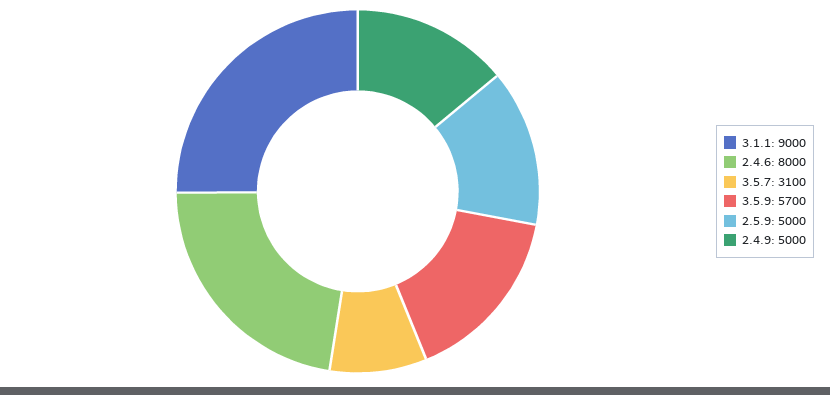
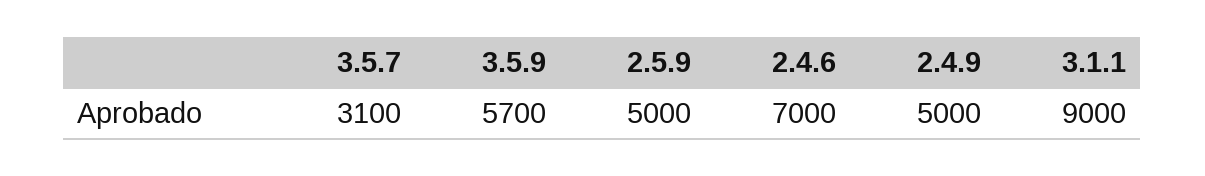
2.4.6: 8000 -> 7000

